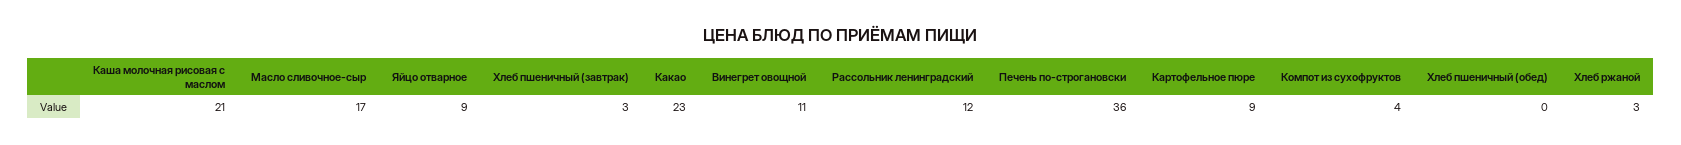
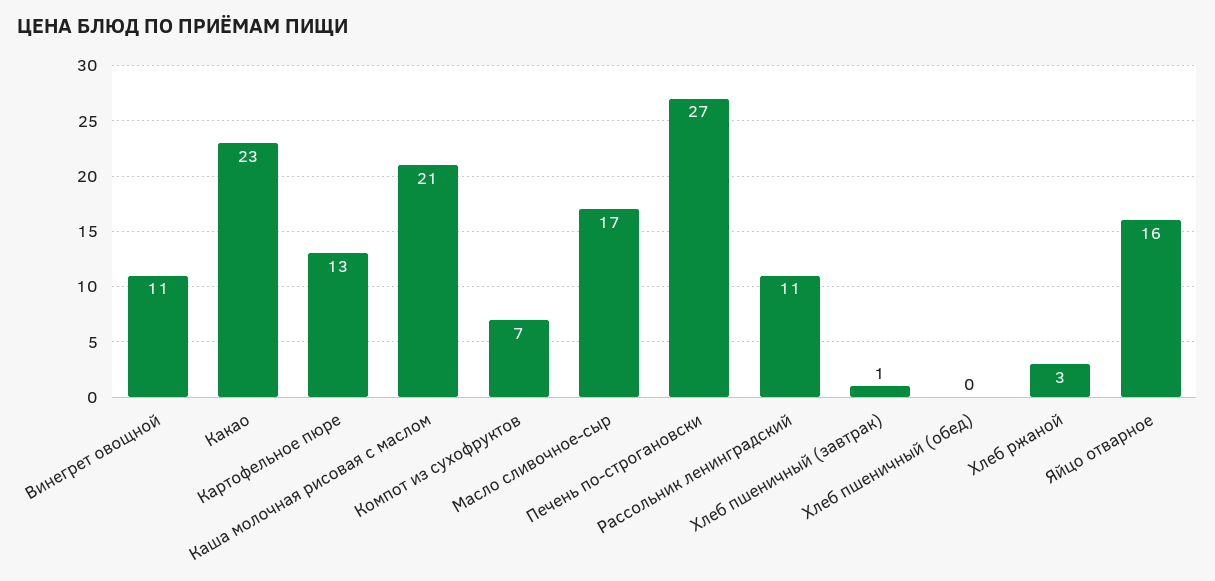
Яйцо отварное: 9 -> 16
Хлеб пшеничный (завтрак): 3 -> 1
Рассольник ленинградский: 12 -> 11
Печень по-строгановски: 36 -> 27
Картофельное пюре: 9 -> 13
Компот из сухофруктов: 4 -> 7

